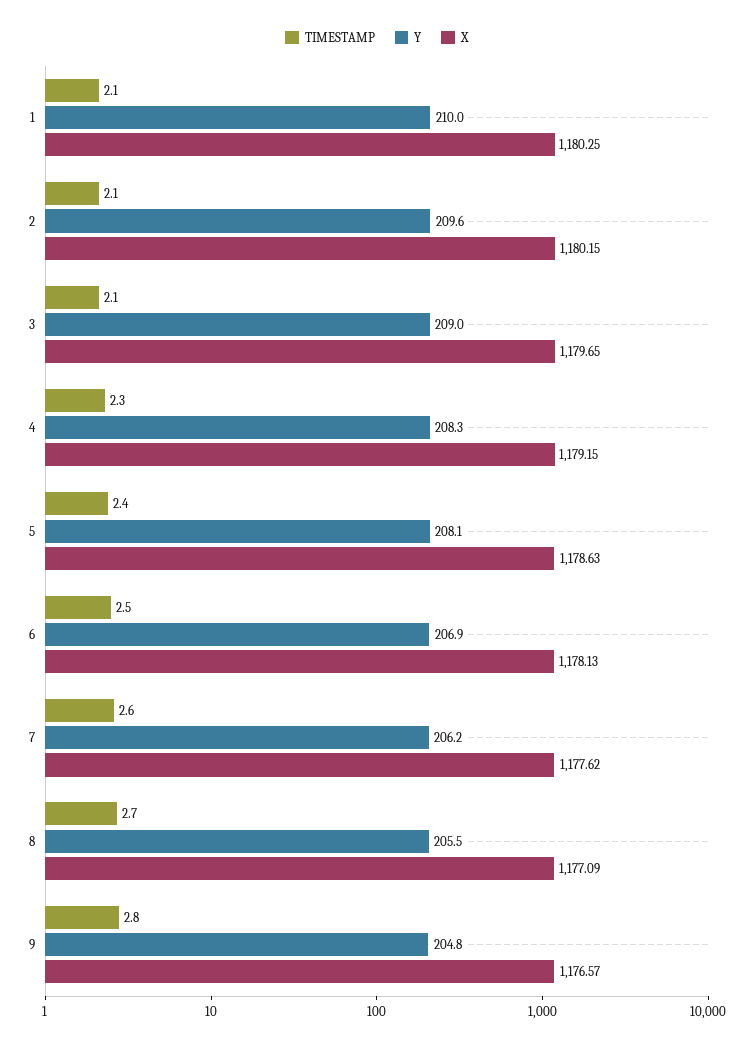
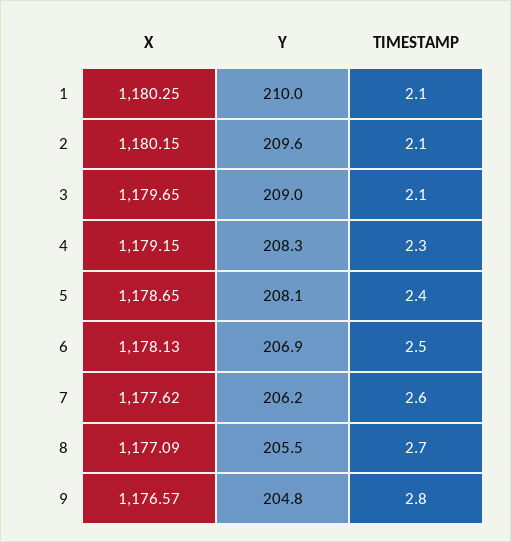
X, 5: 1178.63 -> 1178.65

